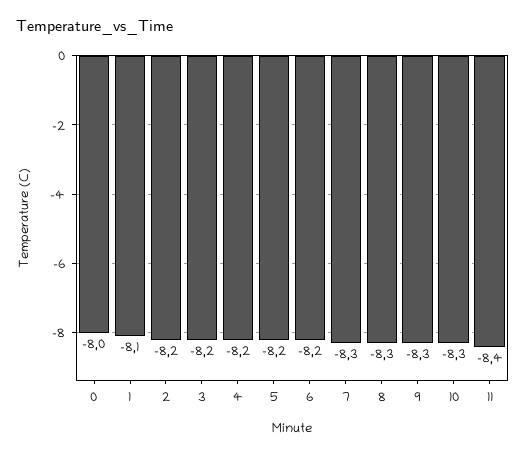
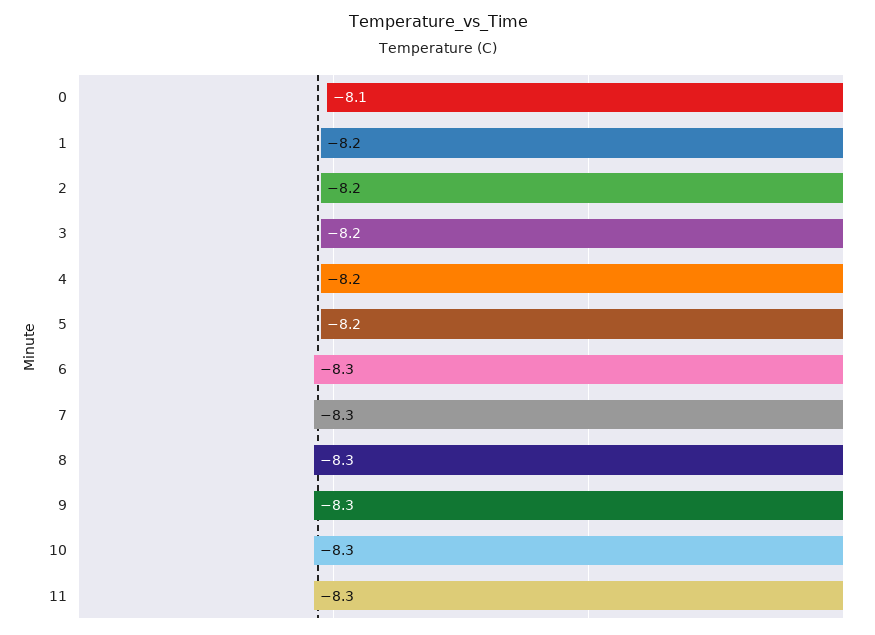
0: -8 -> -8.1
1: -8.1 -> -8.2
6: -8.2 -> -8.3
11: -8.4 -> -8.3

